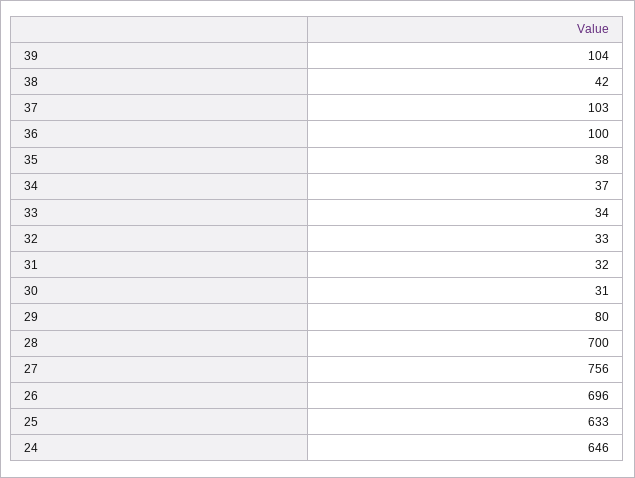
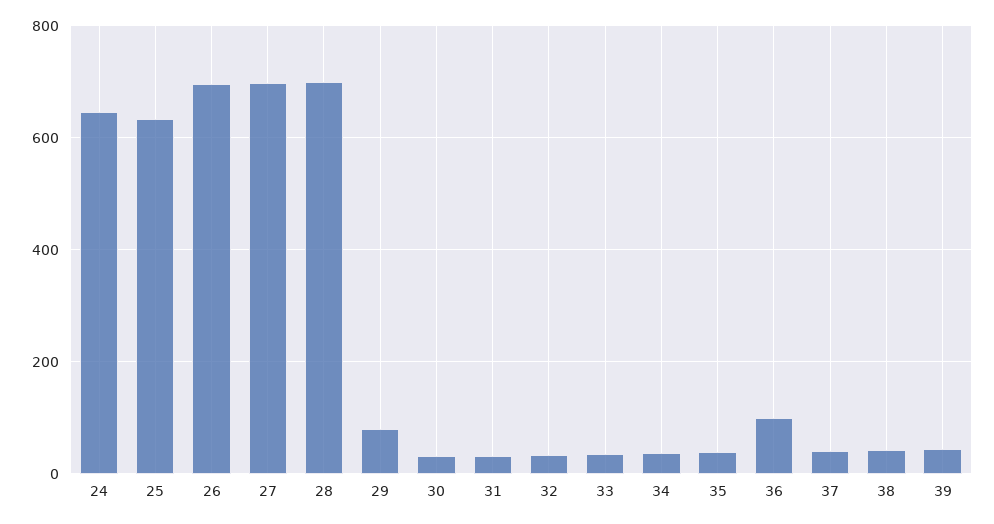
39: 104 -> 40
37: 103 -> 40
27: 756 -> 700

